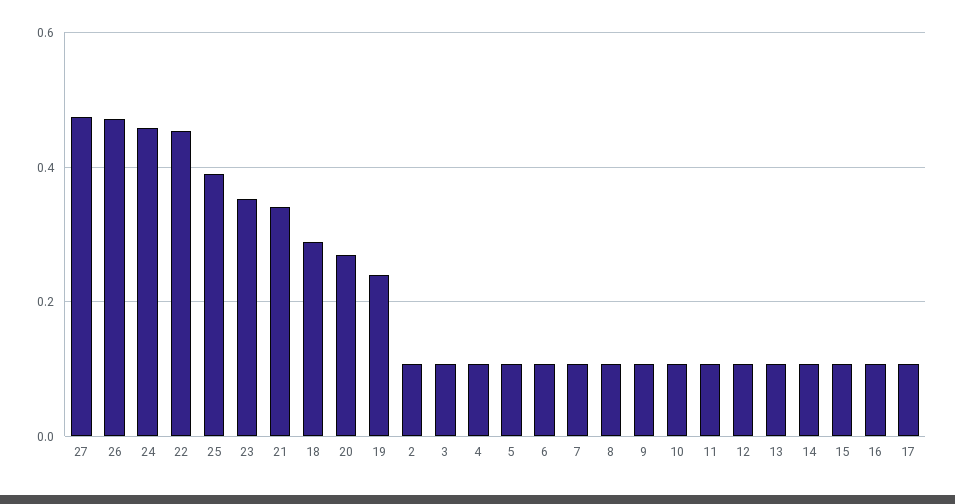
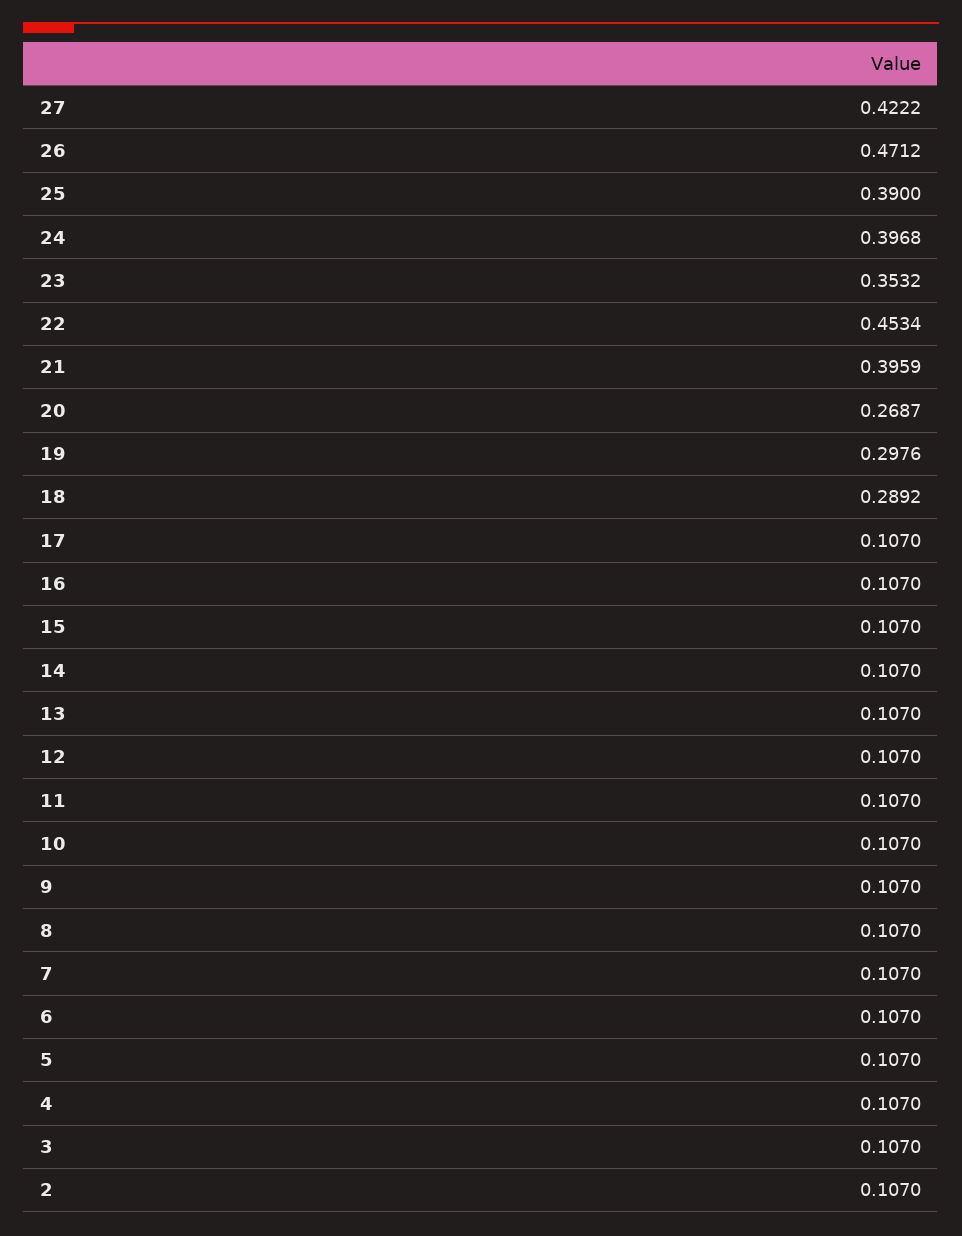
27: 0.48 -> 0.4222
24: 0.46 -> 0.3968
21: 0.34 -> 0.3959
19: 0.24 -> 0.2976

